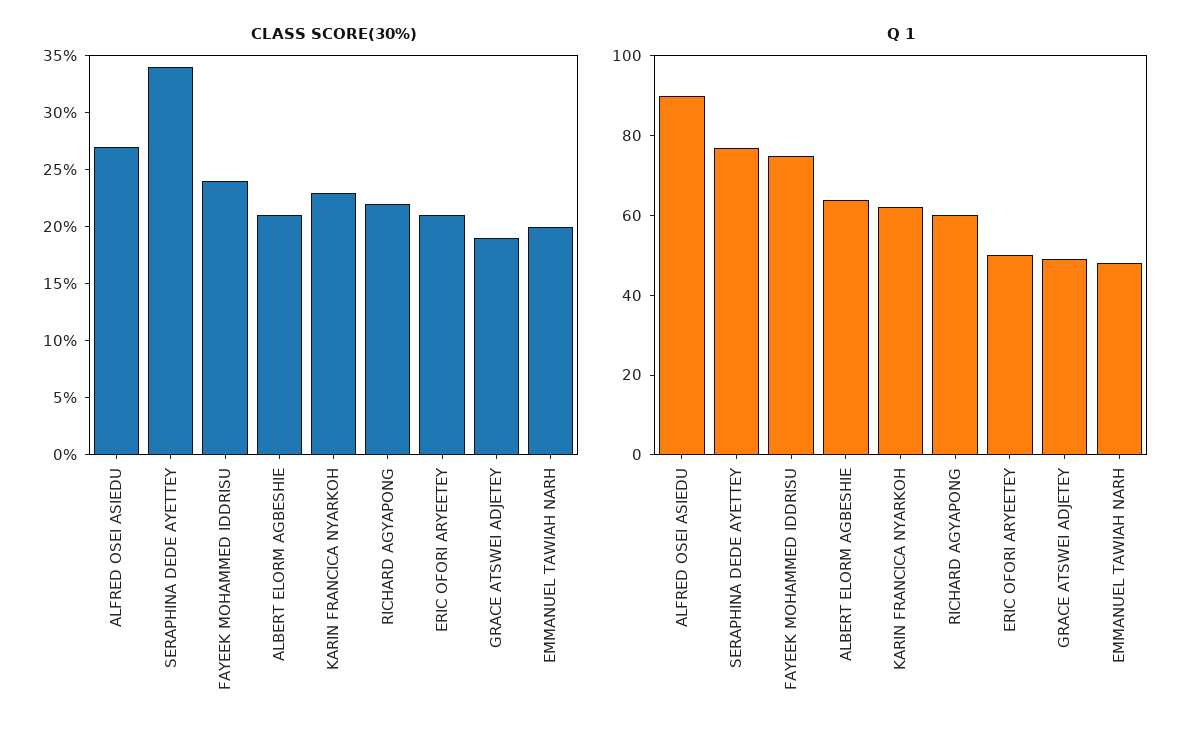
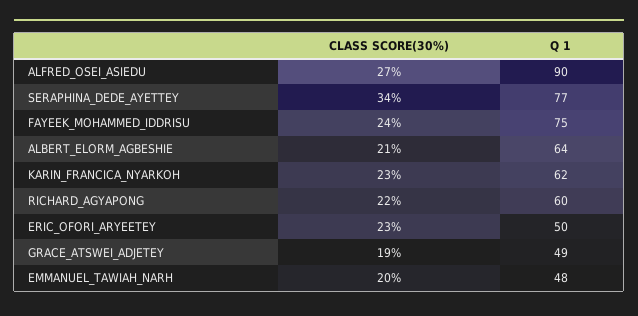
CLASS SCORE(30%), ERIC OFORI ARYEETEY: 21 -> 23

